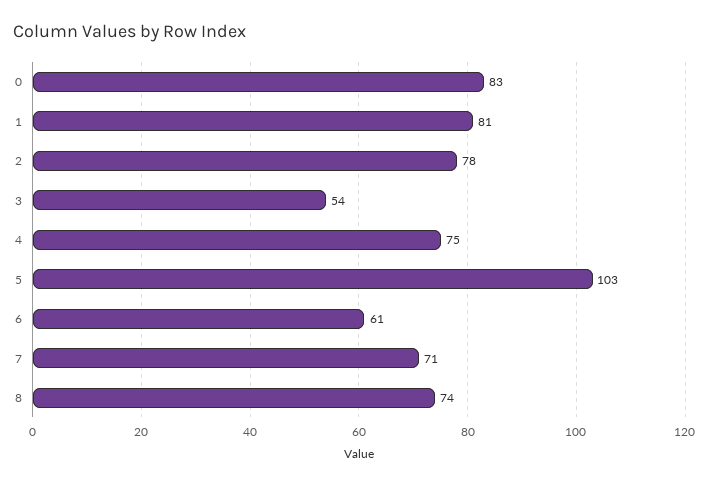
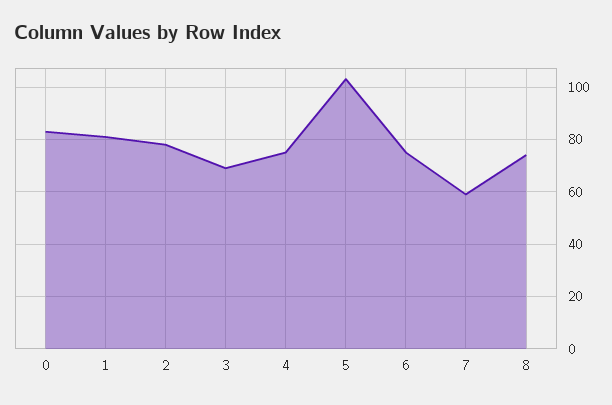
3: 54 -> 70
6: 61 -> 75
7: 71 -> 60

